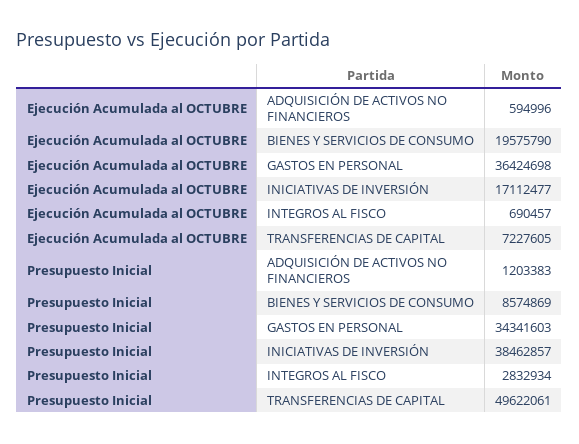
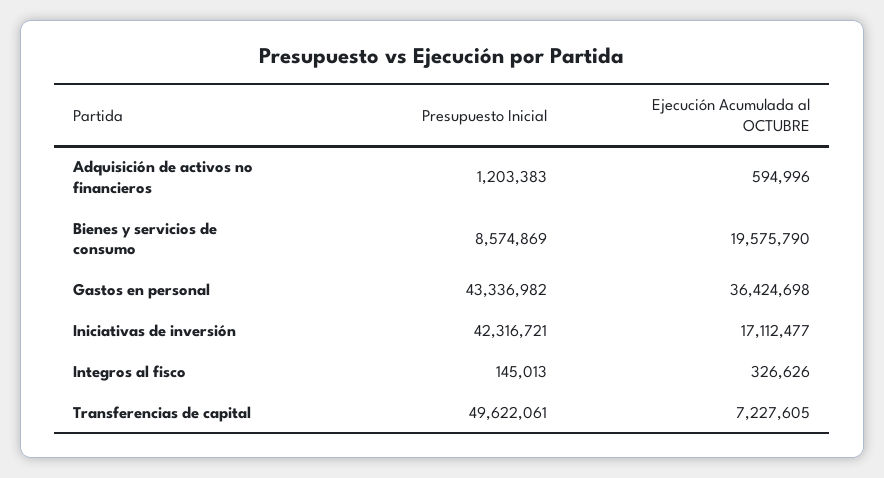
Ejecución Acumulada al OCTUBRE, INTEGROS AL FISCO: 690457 -> 326626
Presupuesto Inicial, GASTOS EN PERSONAL: 34341603 -> 43336982
Presupuesto Inicial, INICIATIVAS DE INVERSIÓN: 38462857 -> 42316721
Presupuesto Inicial, INTEGROS AL FISCO: 2832934 -> 145013

